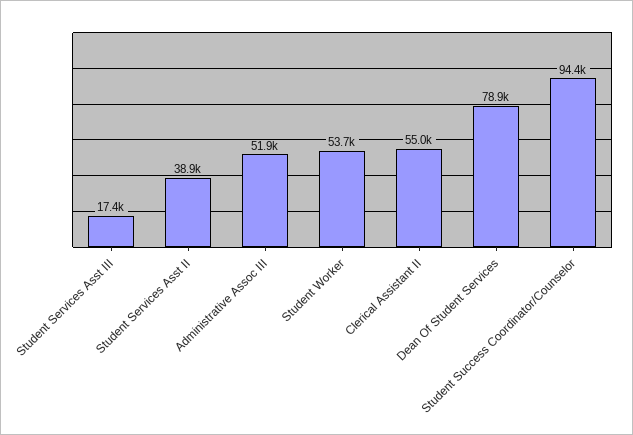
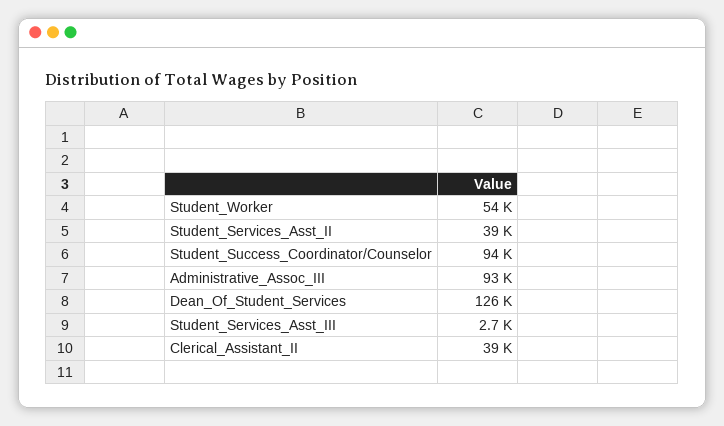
Student Services Asst III: 17400 -> 2700
Administrative Assoc III: 51900 -> 93000
Clerical Assistant II: 55000 -> 39000
Dean Of Student Services: 78900 -> 126000

